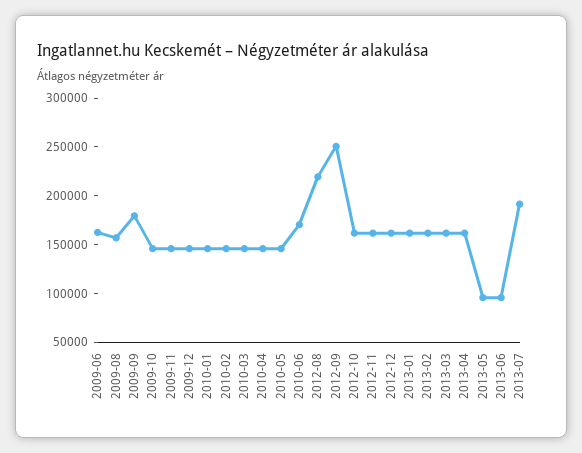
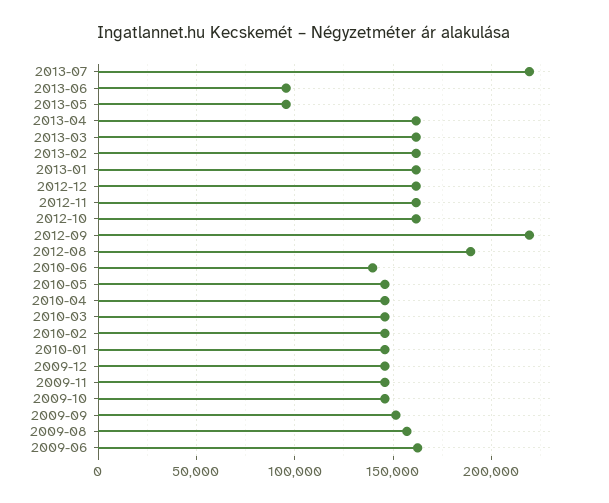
2009-09: 180000 -> 150000
2010-06: 170000 -> 140000
2012-08: 220000 -> 190000
2012-09: 250000 -> 220000
2013-07: 190000 -> 220000

